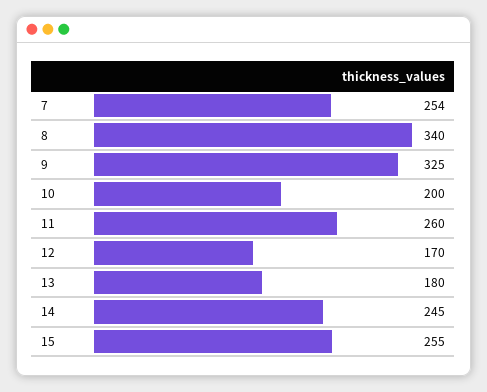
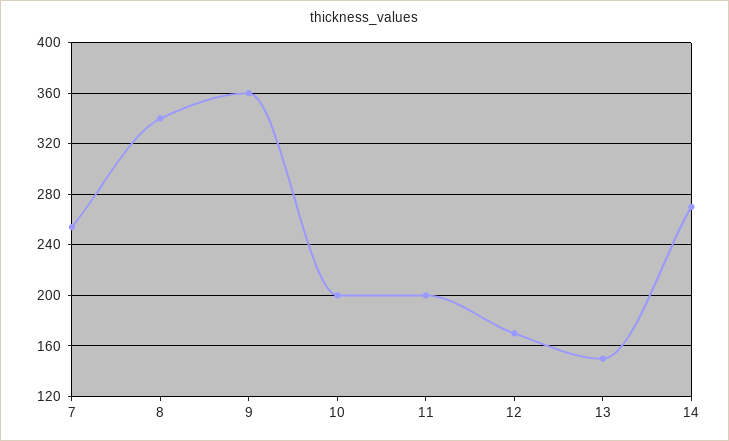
9: 325 -> 360
11: 260 -> 200
13: 180 -> 150
14: 245 -> 270
15: 255 -> none

